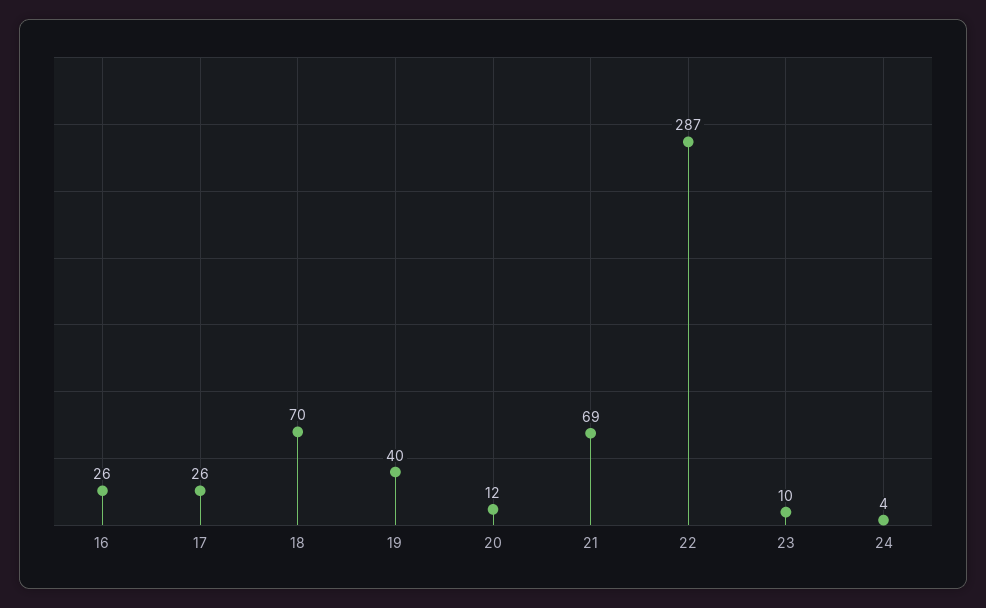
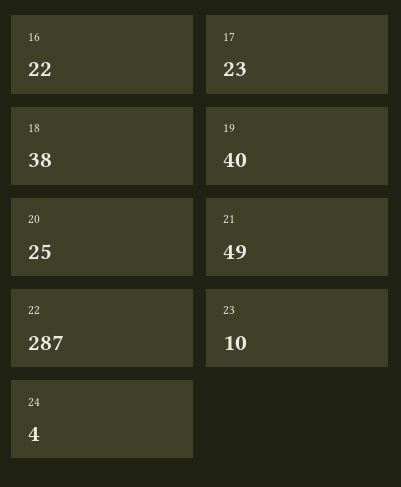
16: 26 -> 22
17: 26 -> 23
18: 70 -> 38
20: 12 -> 25
21: 69 -> 49

